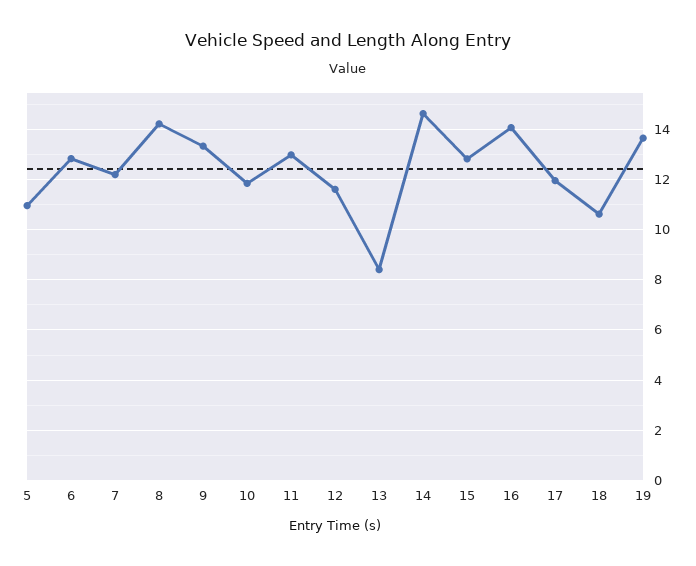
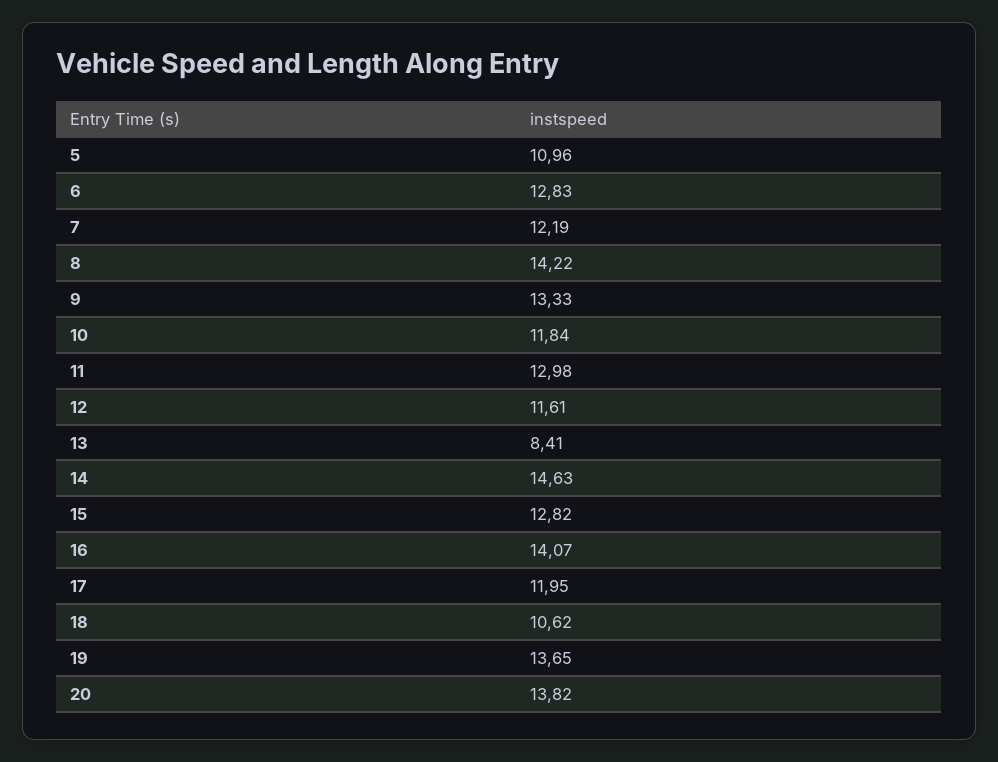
20: none -> 13.82

